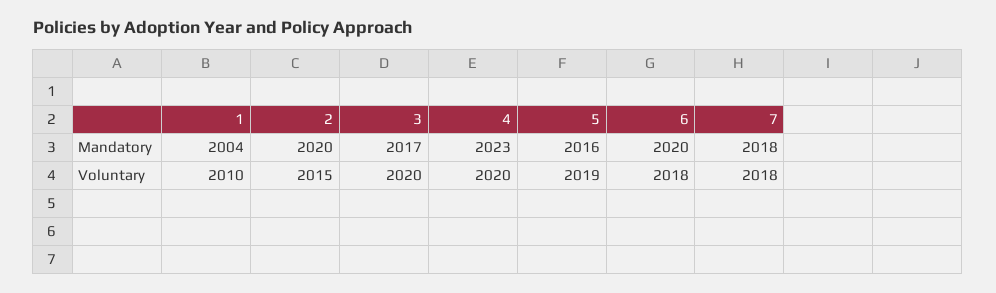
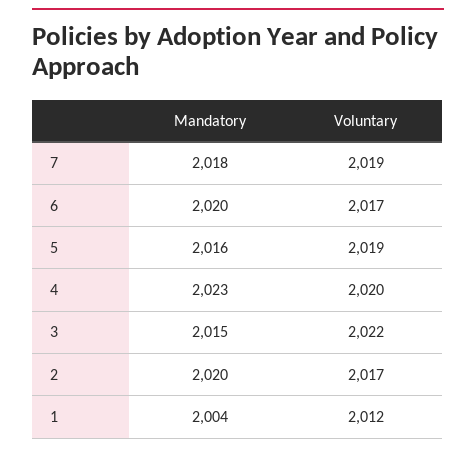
3, Mandatory: 2017 -> 2015
1, Voluntary: 2010 -> 2012
2, Voluntary: 2015 -> 2017
3, Voluntary: 2020 -> 2022
6, Voluntary: 2018 -> 2017
7, Voluntary: 2018 -> 2019

